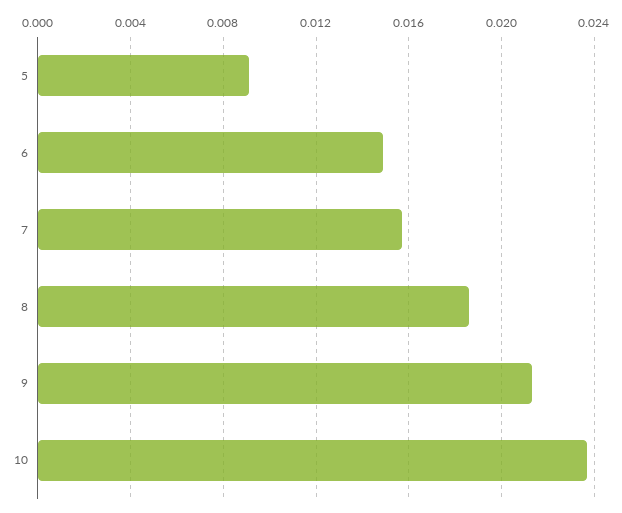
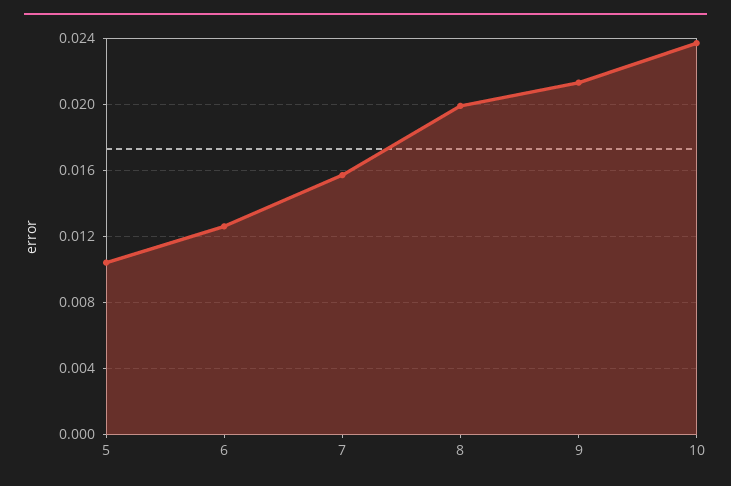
5: 0.009 -> 0.0105
6: 0.015 -> 0.0125
8: 0.0185 -> 0.02

